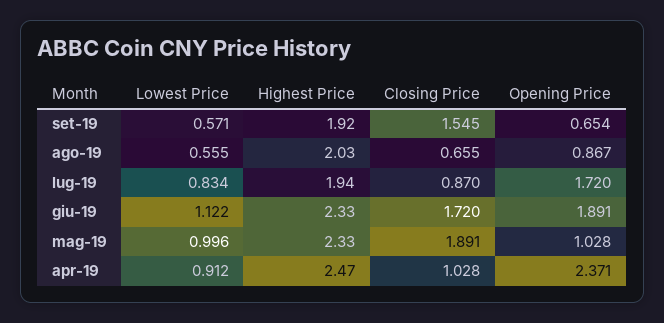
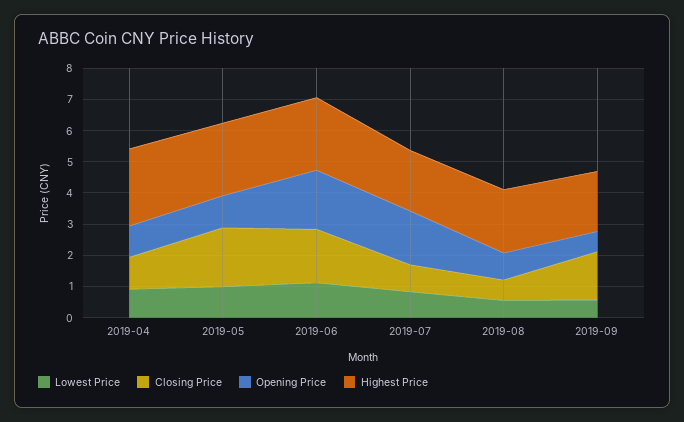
Opening Price, apr-19: 2.371 -> 1

